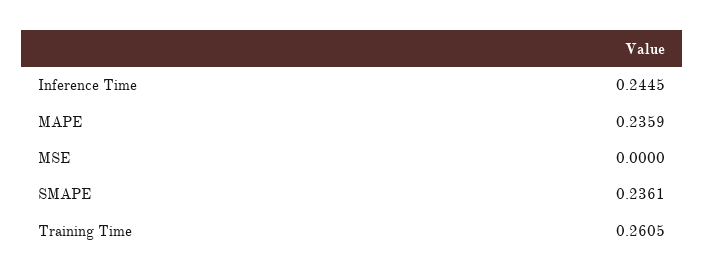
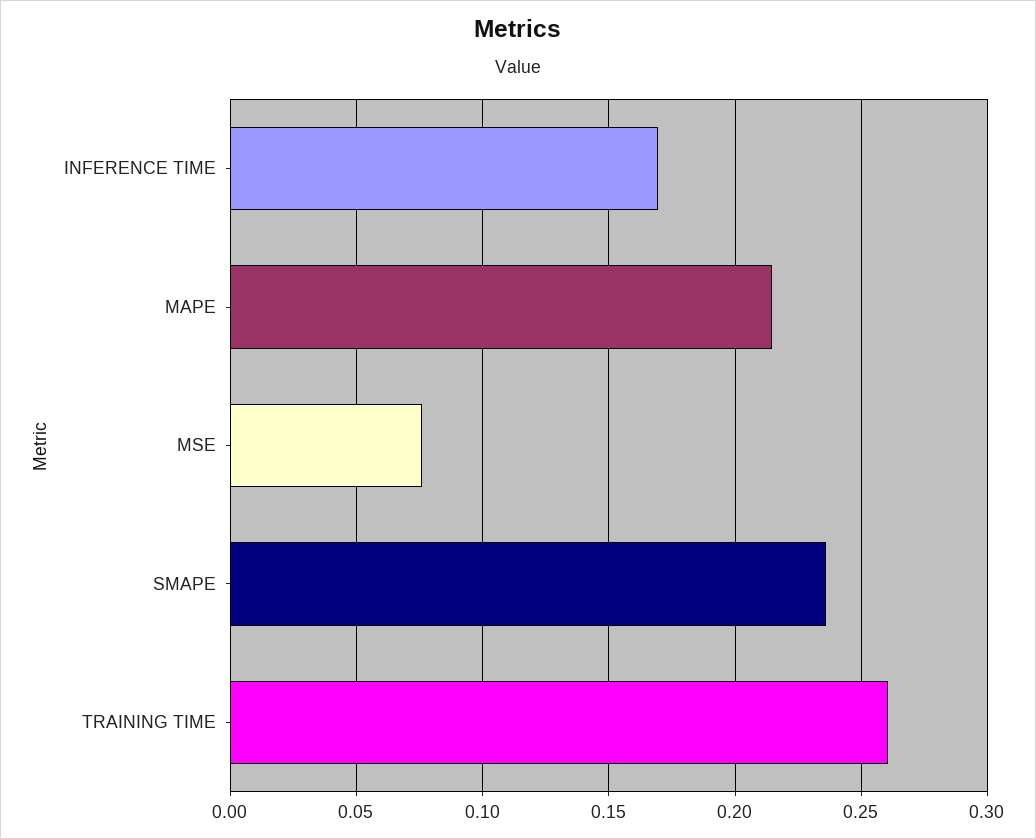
Inference Time: 0.2445 -> 0.17
MAPE: 0.2359 -> 0.215
MSE: 0 -> 0.075

